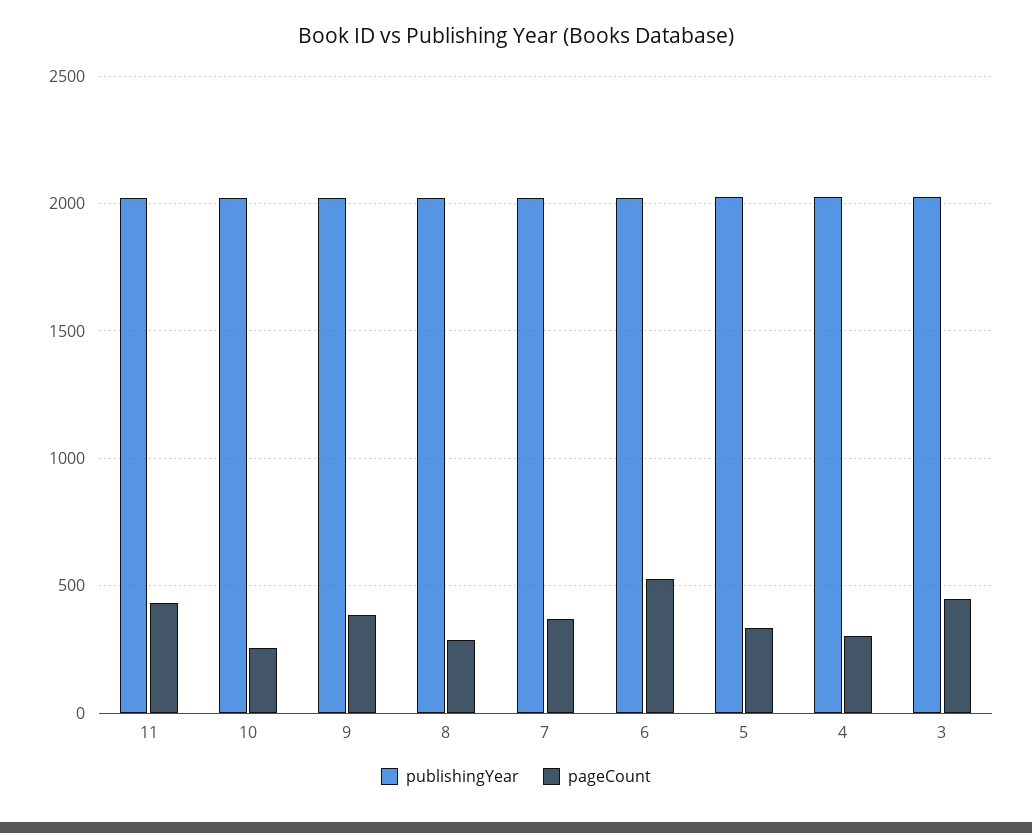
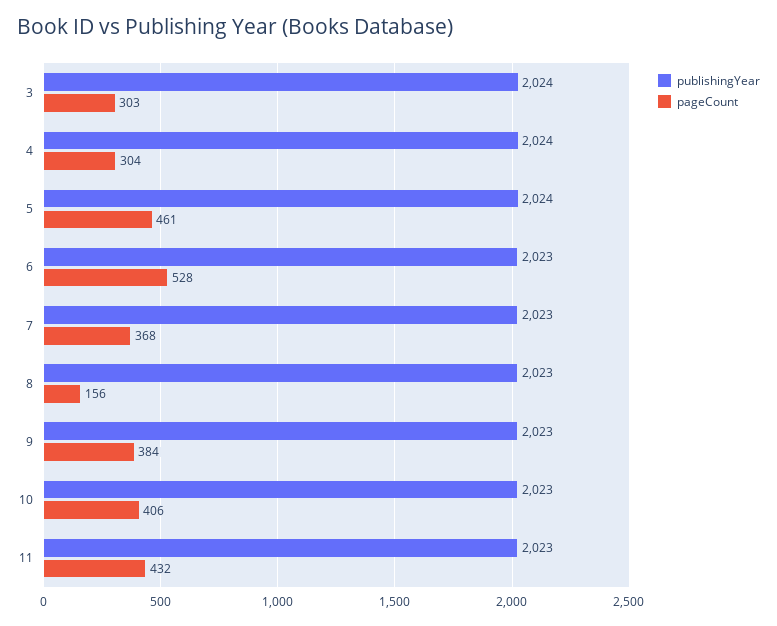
pageCount, 10: 250 -> 406
pageCount, 8: 300 -> 156
pageCount, 5: 350 -> 461
pageCount, 3: 450 -> 303

